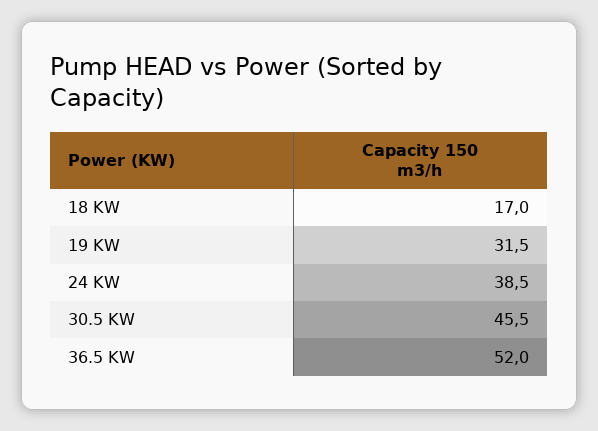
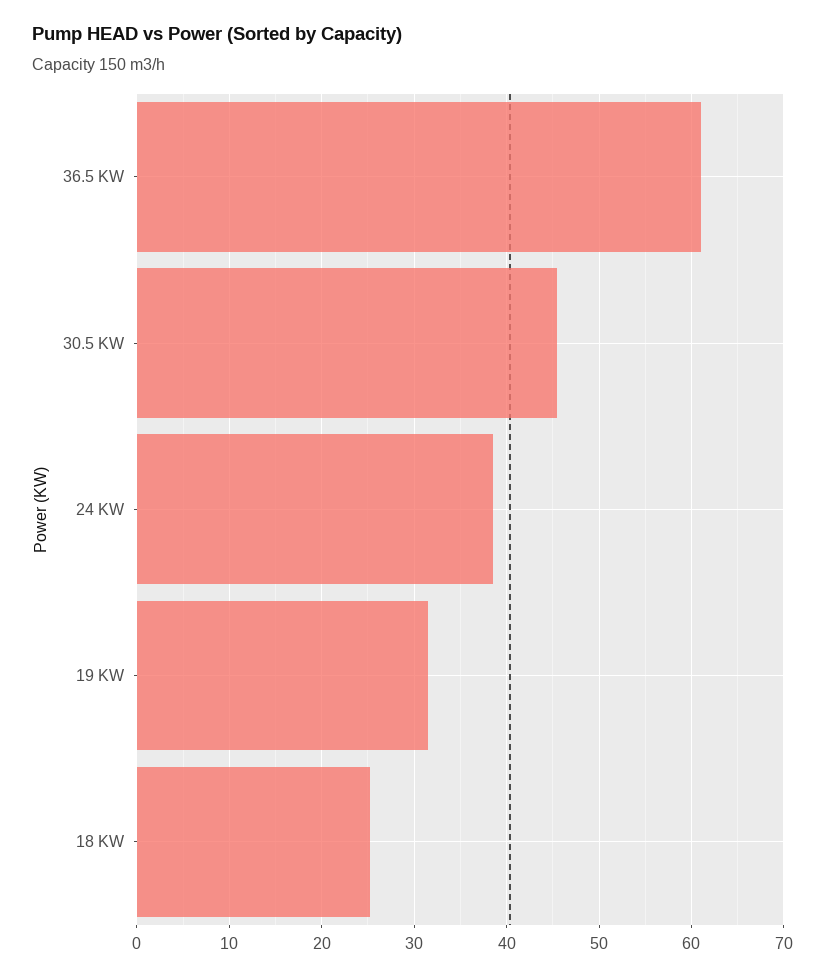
18 KW: 17 -> 25
36.5 KW: 52 -> 61

